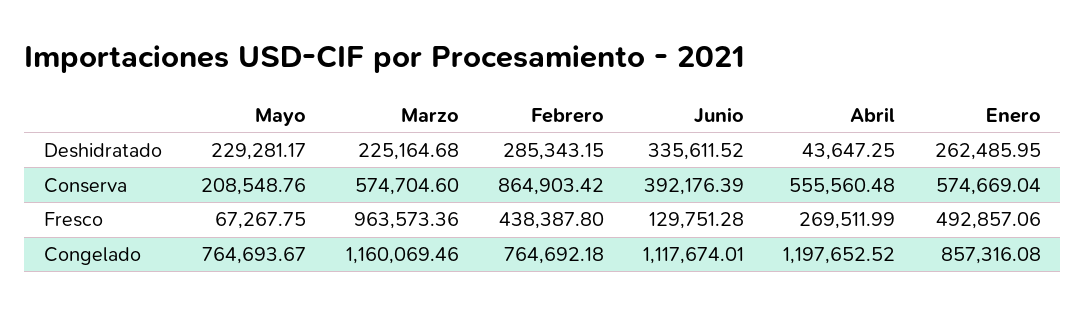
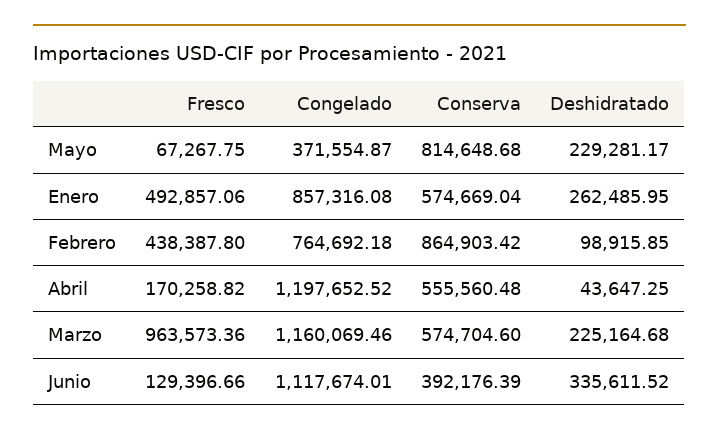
Febrero, Deshidratado: 285343.15 -> 98915.85
Mayo, Conserva: 208548.76 -> 814648.68
Junio, Fresco: 129751.28 -> 129396.66
Abril, Fresco: 269511.99 -> 170258.82
Mayo, Congelado: 764693.67 -> 371554.87

